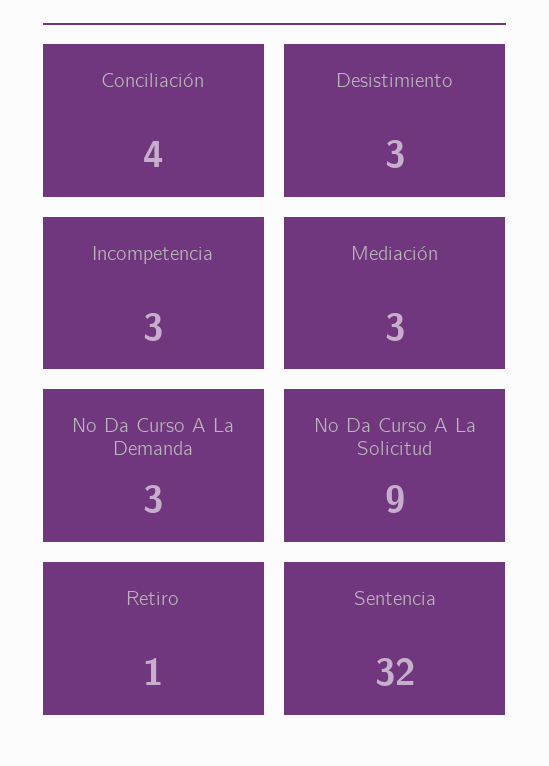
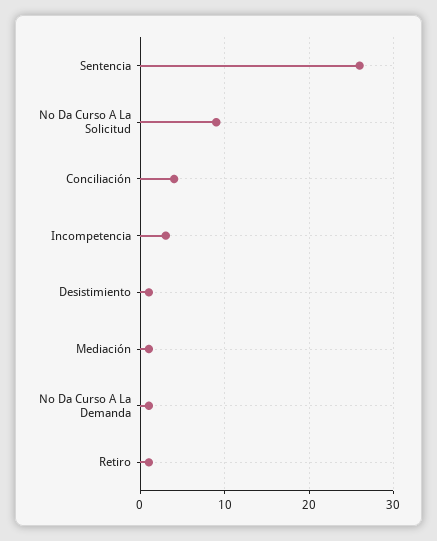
Desistimiento: 3 -> 1
Mediación: 3 -> 1
No Da Curso A La Demanda: 3 -> 1
Sentencia: 32 -> 26

